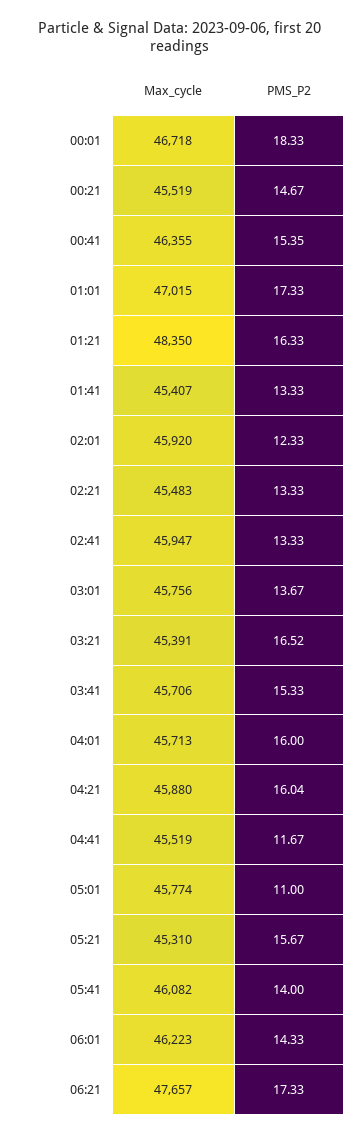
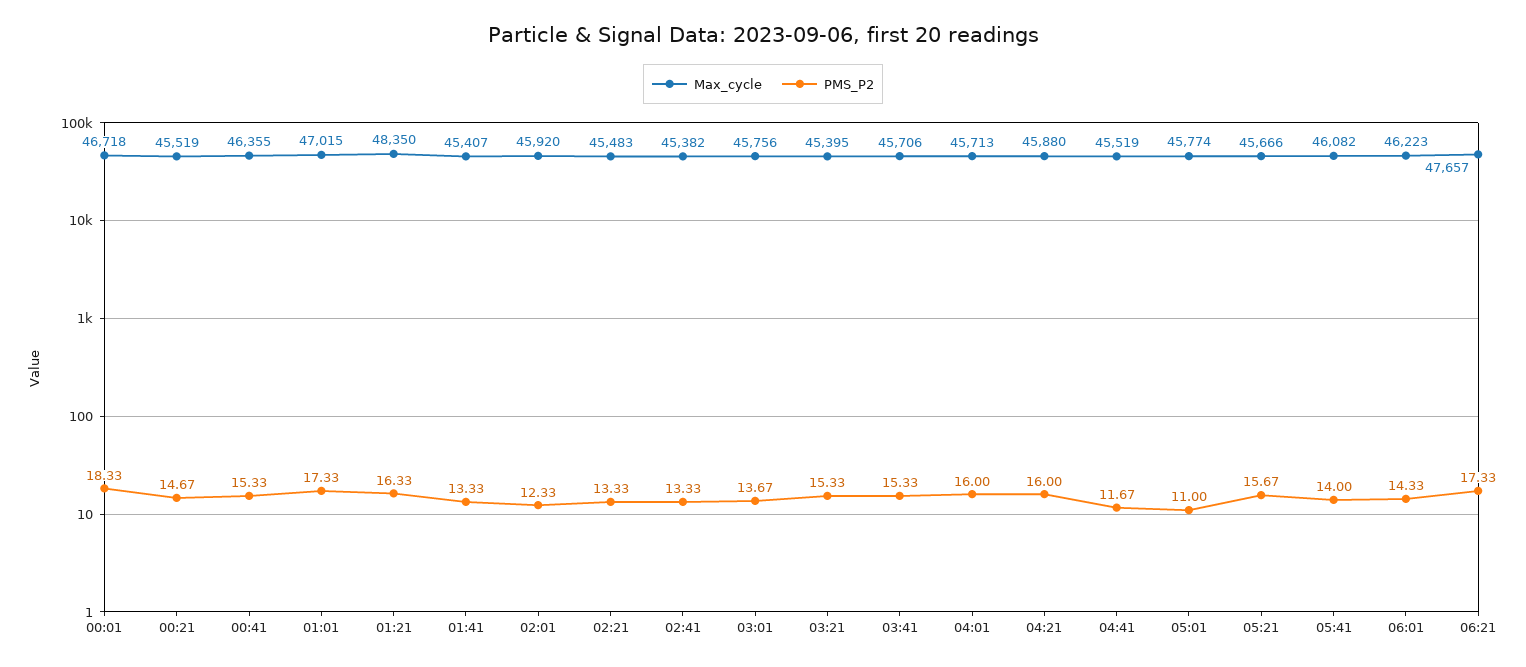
PMS_P2, 00:41: 15.35 -> 15.33
Max_cycle, 02:41: 45947 -> 45382
Max_cycle, 03:21: 45391 -> 45395
PMS_P2, 03:21: 16.52 -> 15.33
PMS_P2, 04:21: 16.04 -> 16
Max_cycle, 05:21: 45310 -> 45666

